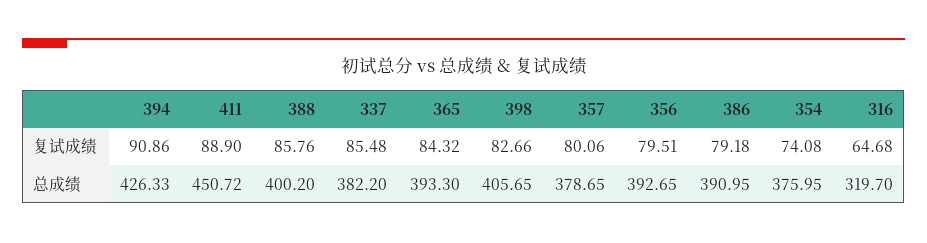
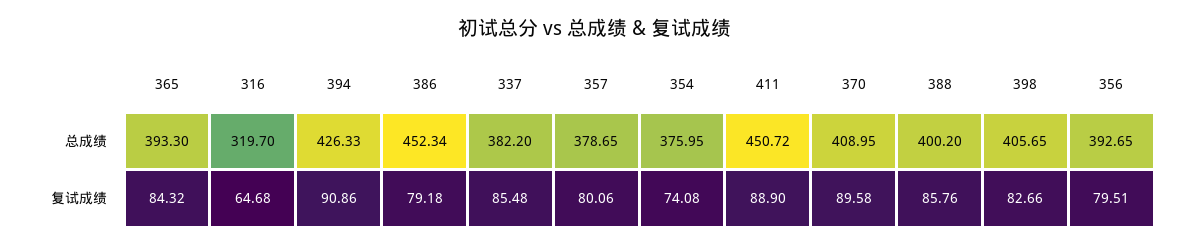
386, 总成绩: 390.95 -> 452.34
370, 总成绩: none -> 408.95
370, 复试成绩: none -> 89.58

